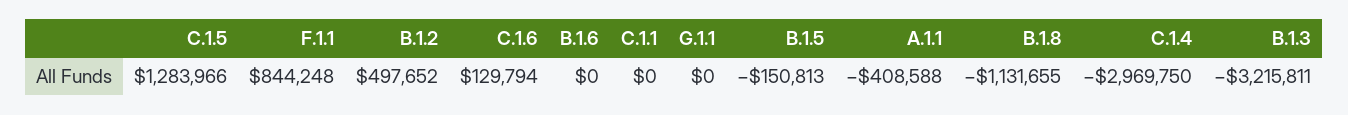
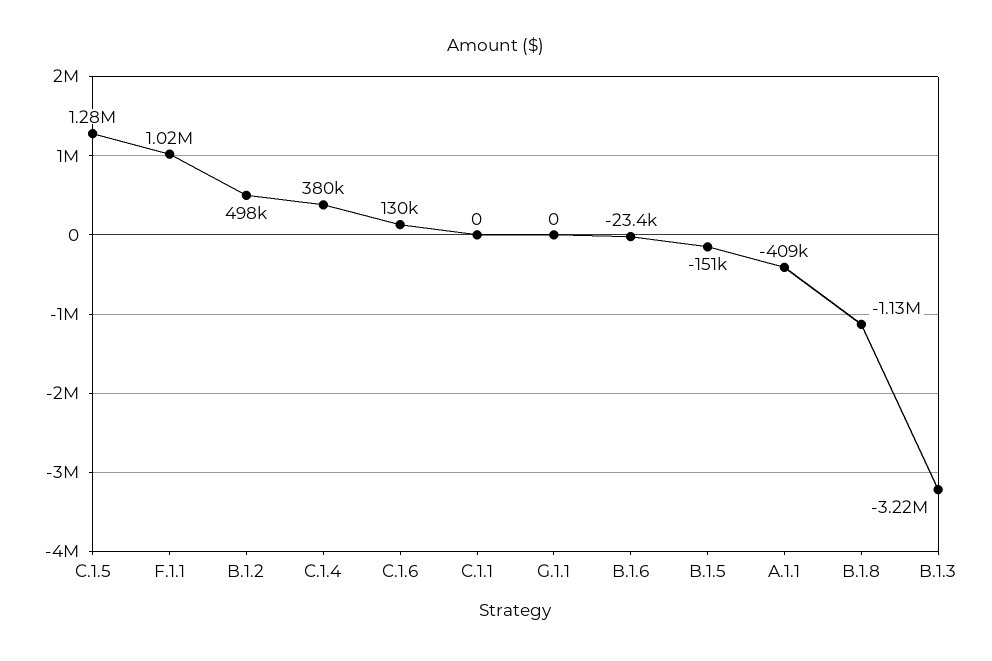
F.1.1: 844248 -> 1020000
B.1.6: 0 -> -23400
C.1.4: -2969750 -> 380000

